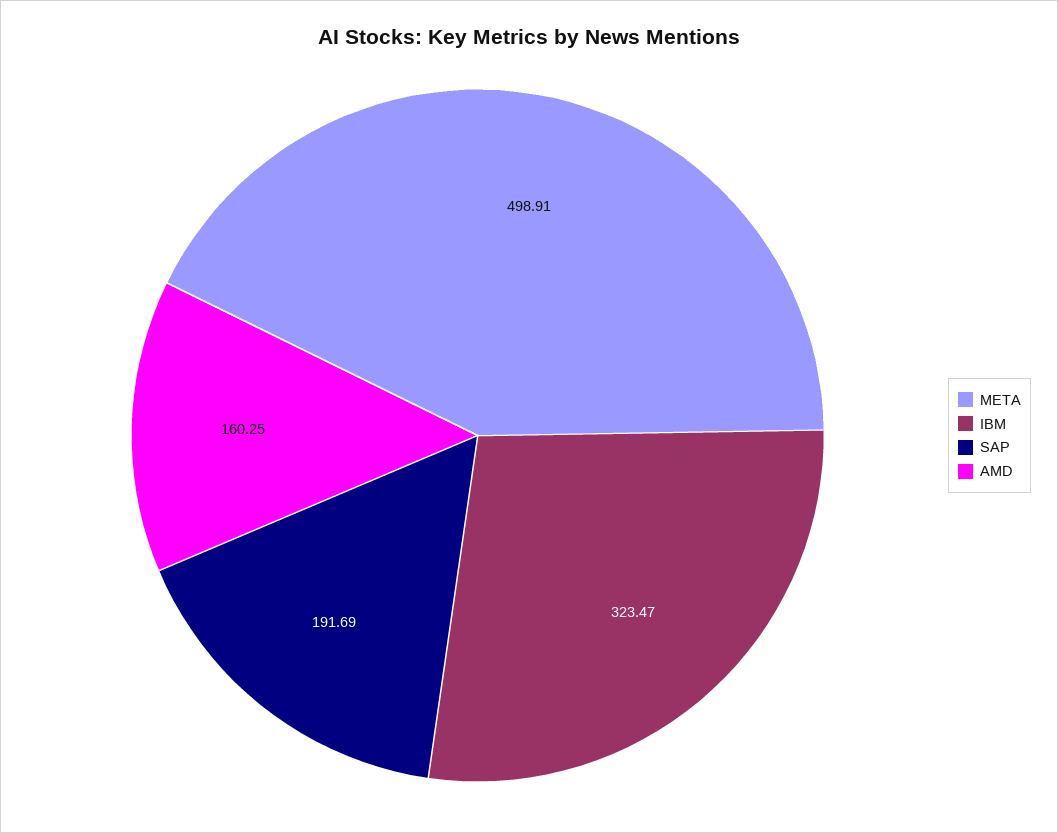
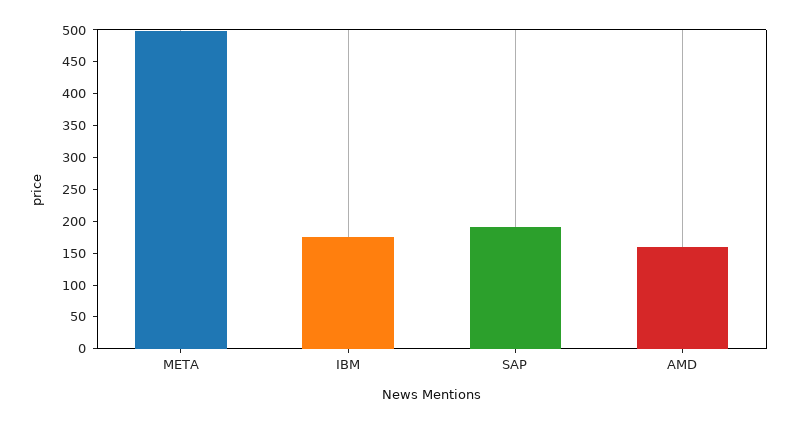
IBM: 323.47 -> 175

